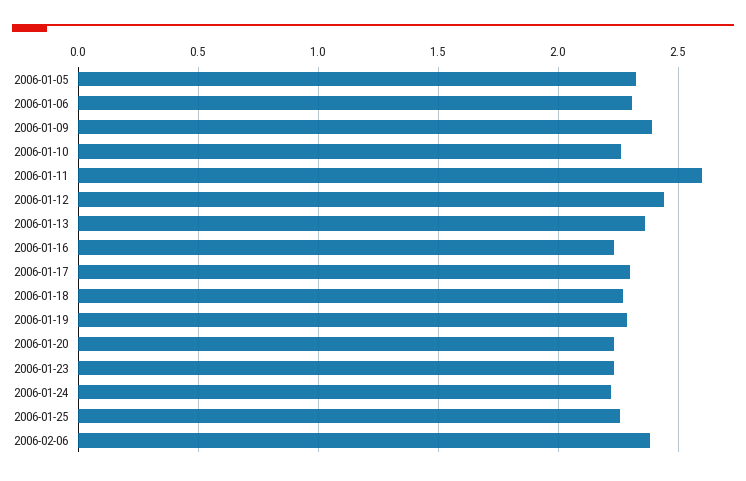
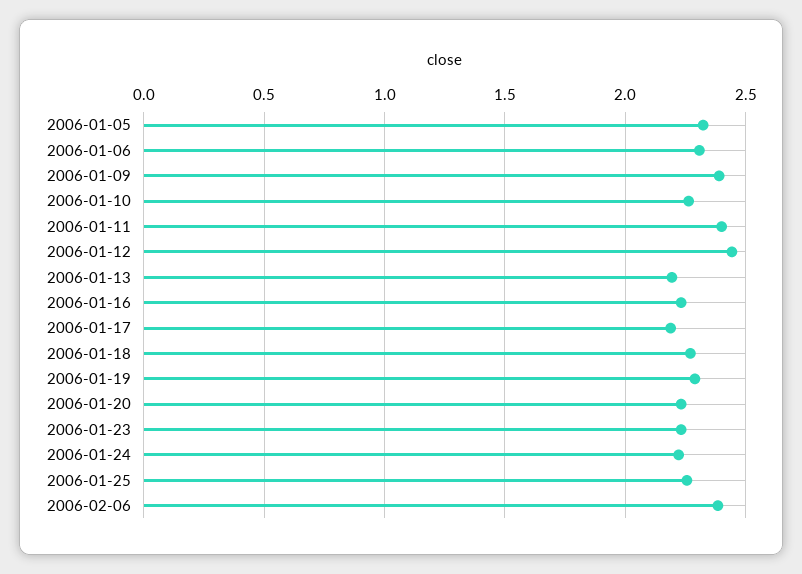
2006-01-11: 2.6 -> 2.4
2006-01-13: 2.35 -> 2.2
2006-01-17: 2.3 -> 2.2

